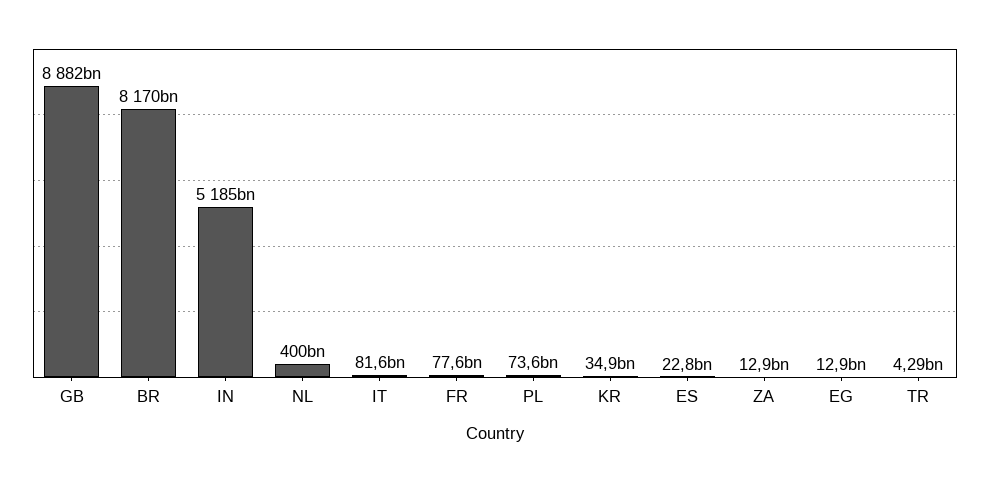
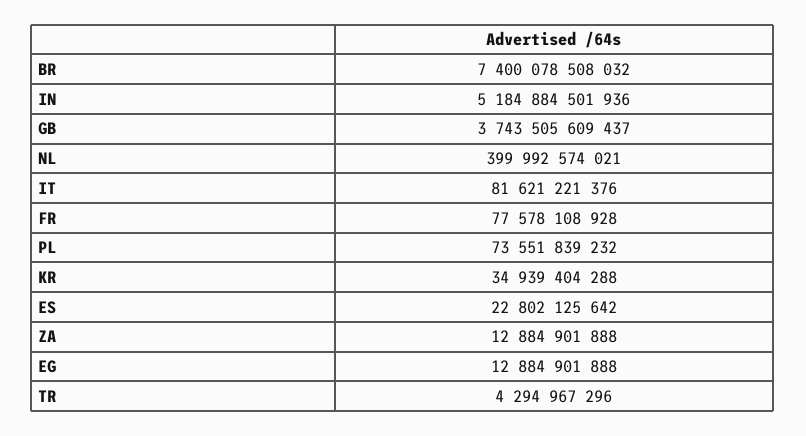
GB: 8882000000000 -> 3743505609437
BR: 8170000000000 -> 7400078508032

